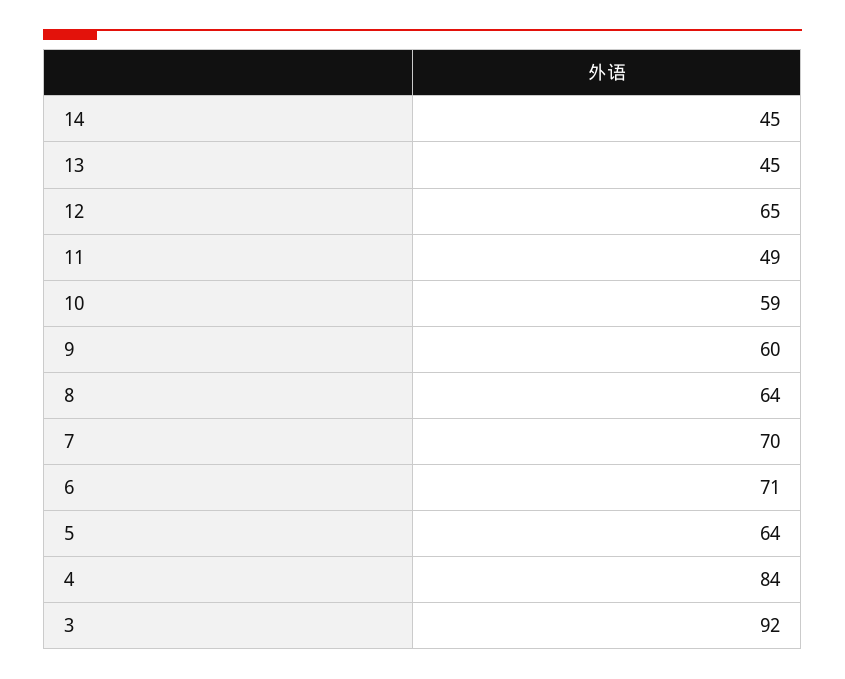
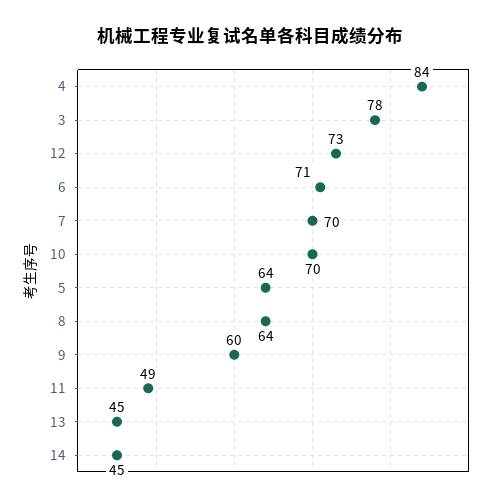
12: 65 -> 73
10: 59 -> 70
3: 92 -> 78

